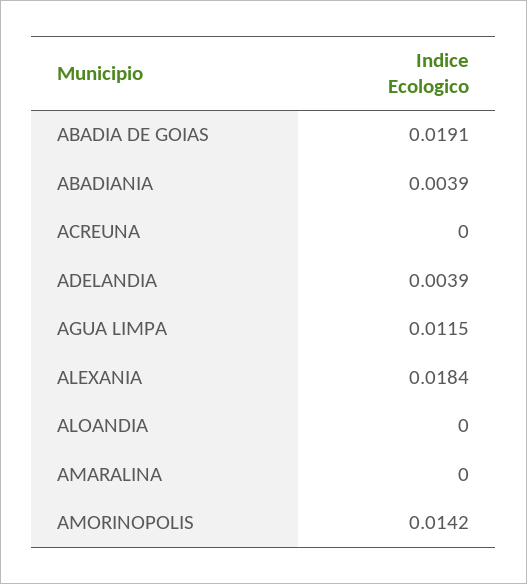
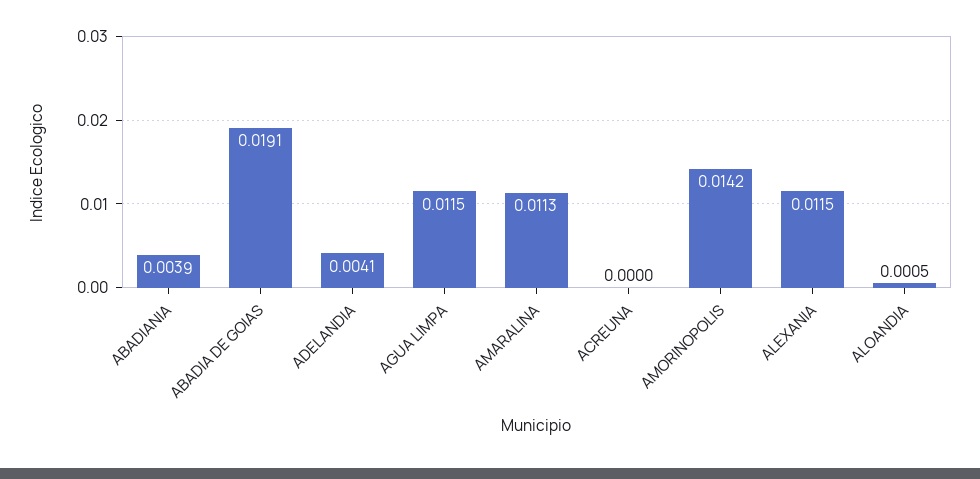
ADELANDIA: 0.0039 -> 0.0041
ALEXANIA: 0.0184 -> 0.0115
ALOANDIA: 0 -> 0.0005
AMARALINA: 0 -> 0.0113

